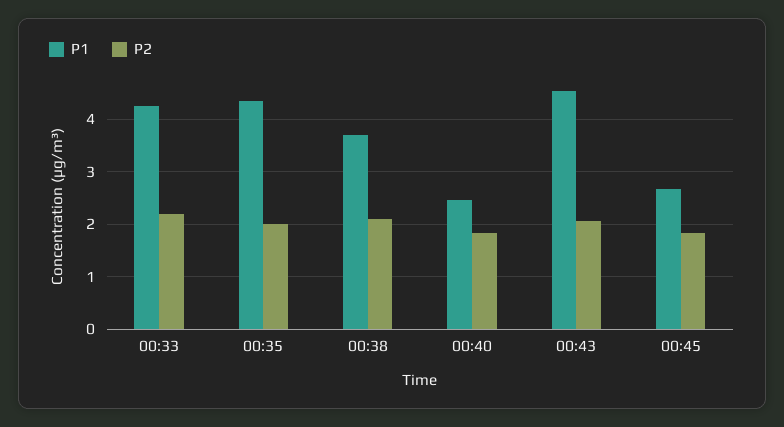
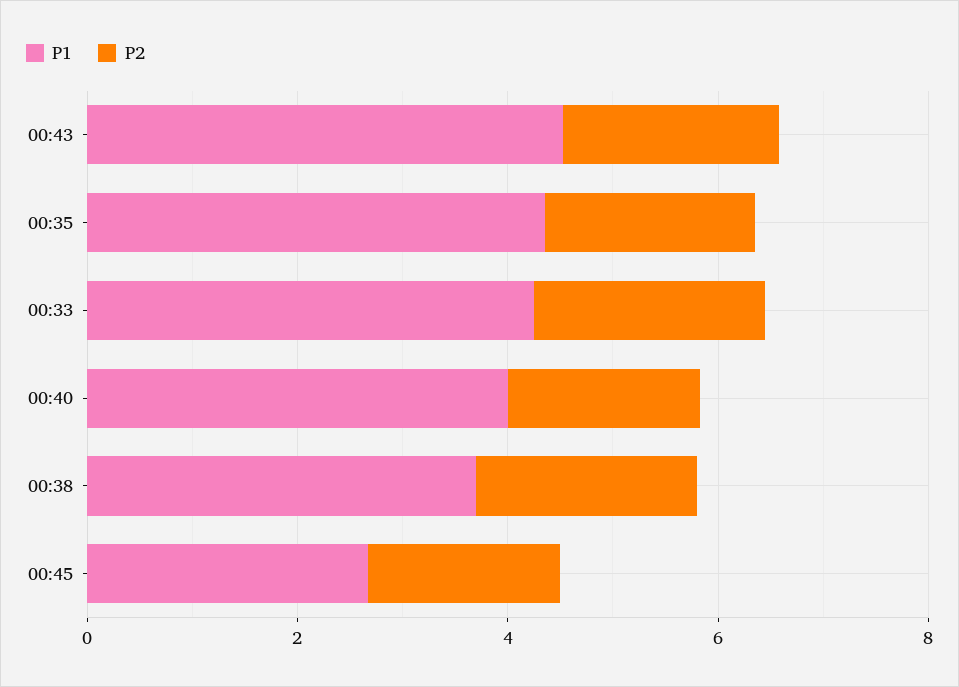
P1, 00:40: 2.4 -> 4

